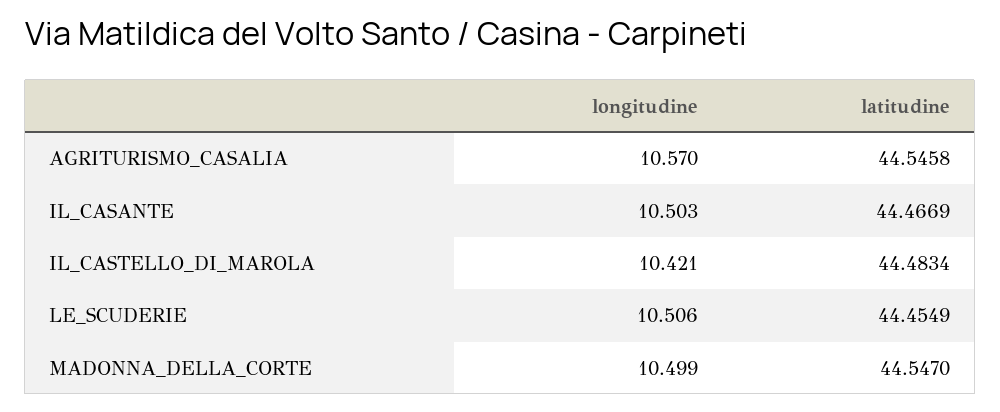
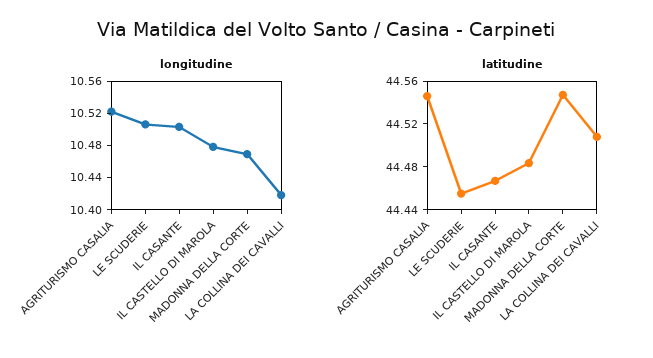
longitudine, AGRITURISMO_CASALIA: 10.57 -> 10.52
longitudine, IL_CASTELLO_DI_MAROLA: 10.421 -> 10.48
longitudine, MADONNA_DELLA_CORTE: 10.499 -> 10.47
longitudine, LA COLLINA DEI CAVALLI: none -> 10.42
latitudine, LA COLLINA DEI CAVALLI: none -> 44.51

